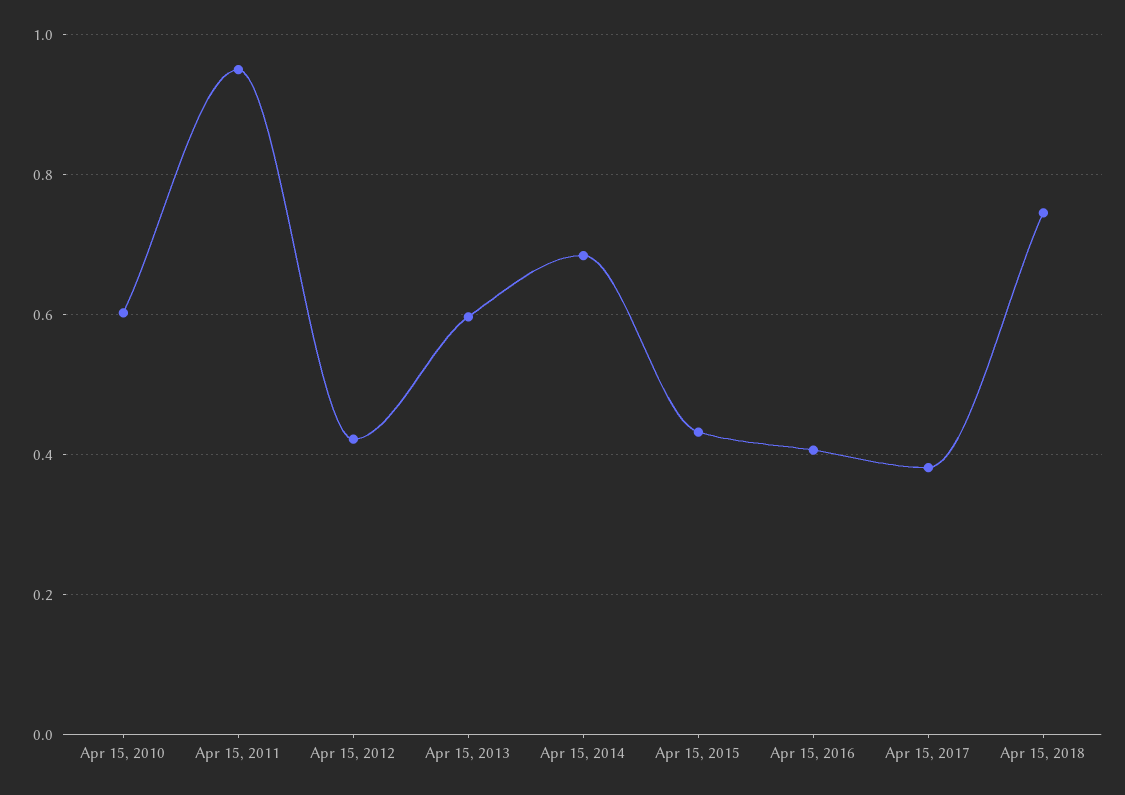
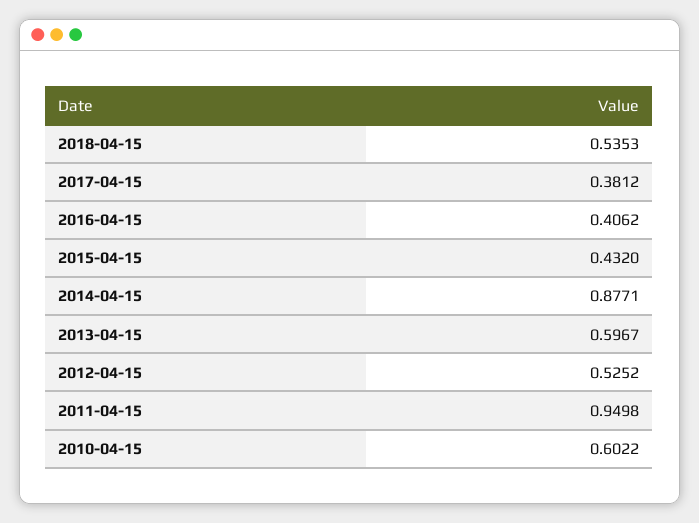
Apr 15, 2012: 0.42 -> 0.5252
Apr 15, 2014: 0.68 -> 0.8771
Apr 15, 2018: 0.74 -> 0.5353

